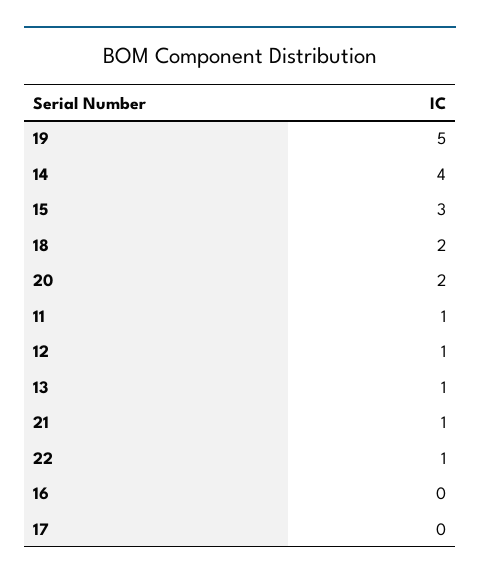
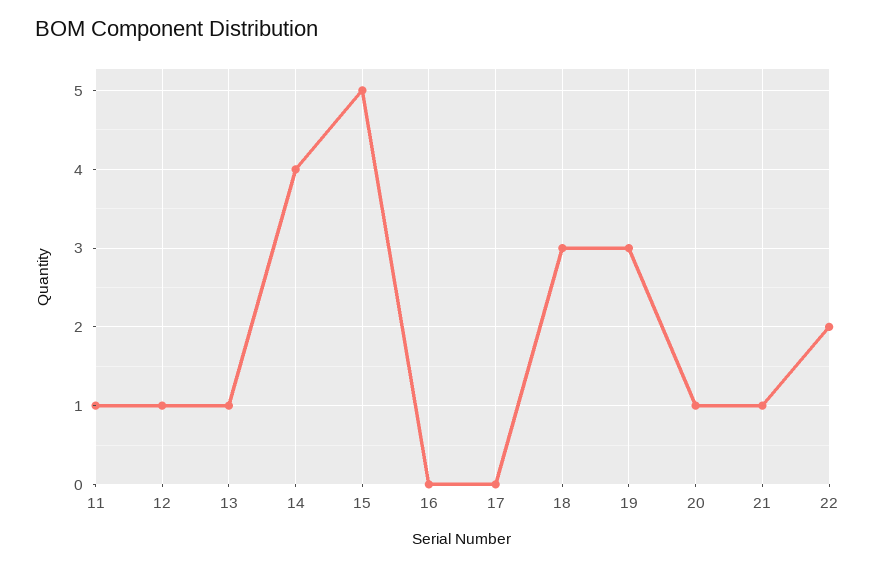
19: 5 -> 3
15: 3 -> 5
18: 2 -> 3
20: 2 -> 1
22: 1 -> 2

